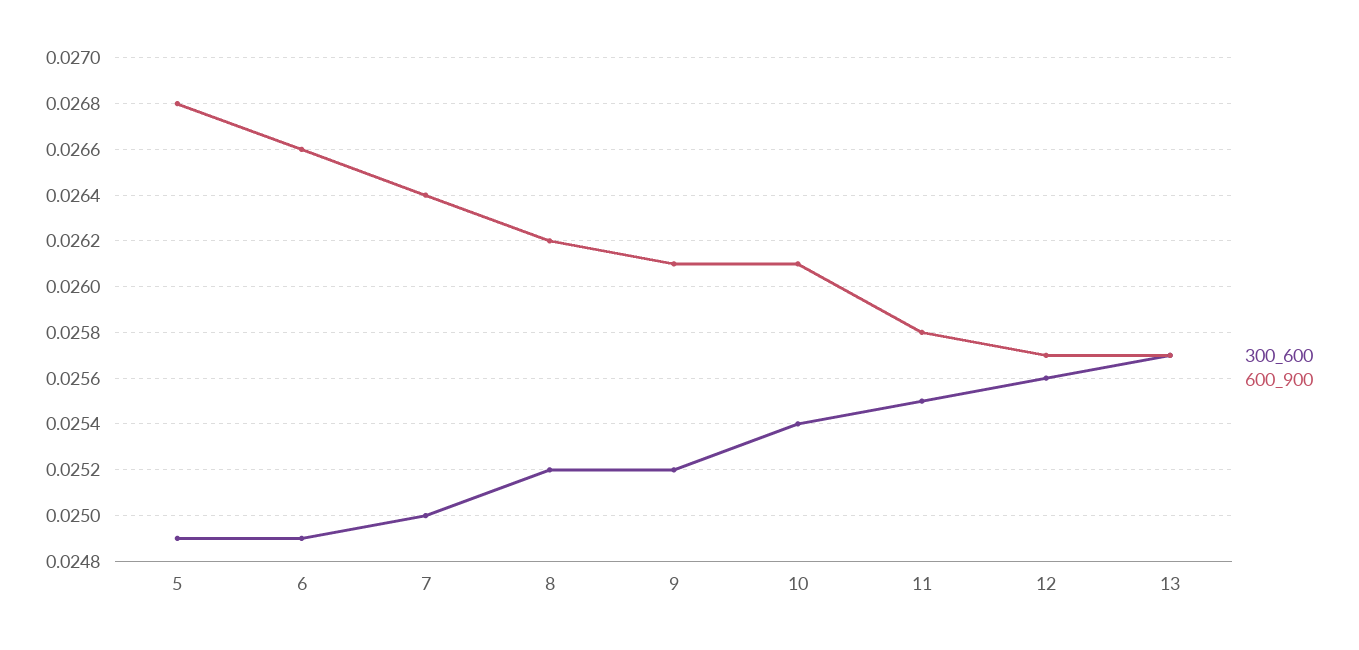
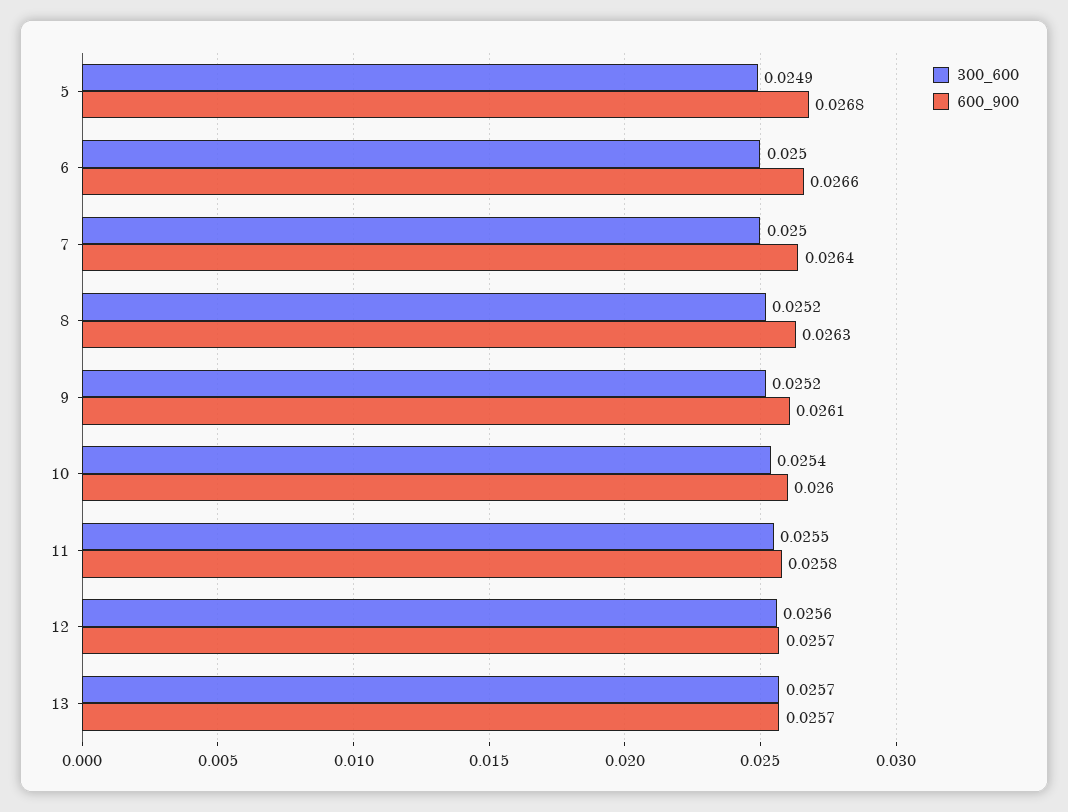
300_600, 6: 0.0249 -> 0.025
600_900, 8: 0.0262 -> 0.0263
600_900, 10: 0.0261 -> 0.026

